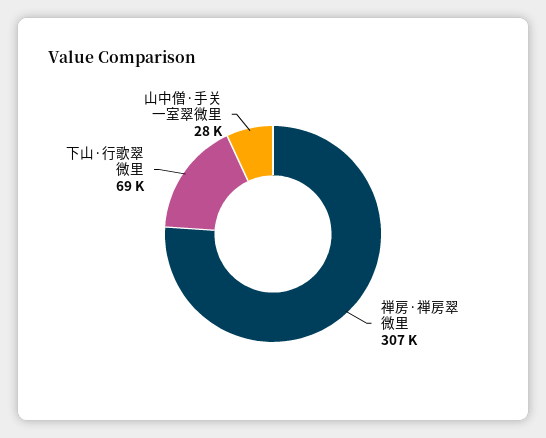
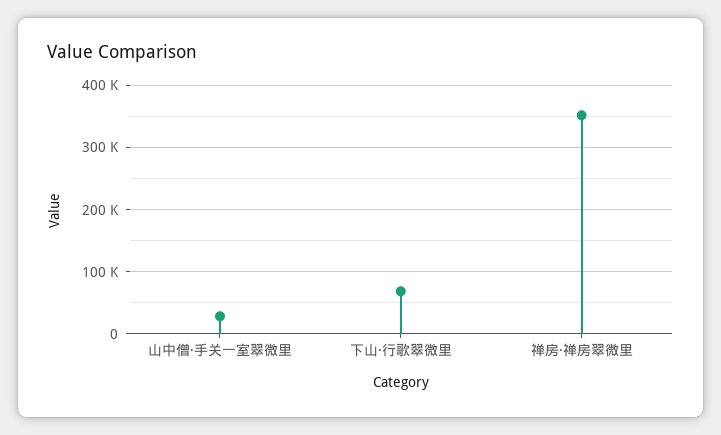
禅房·禅房翠微里: 307000 -> 350000

